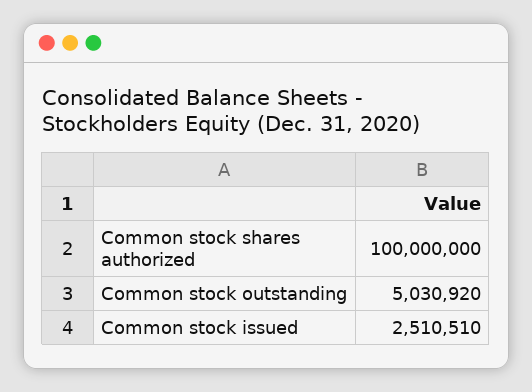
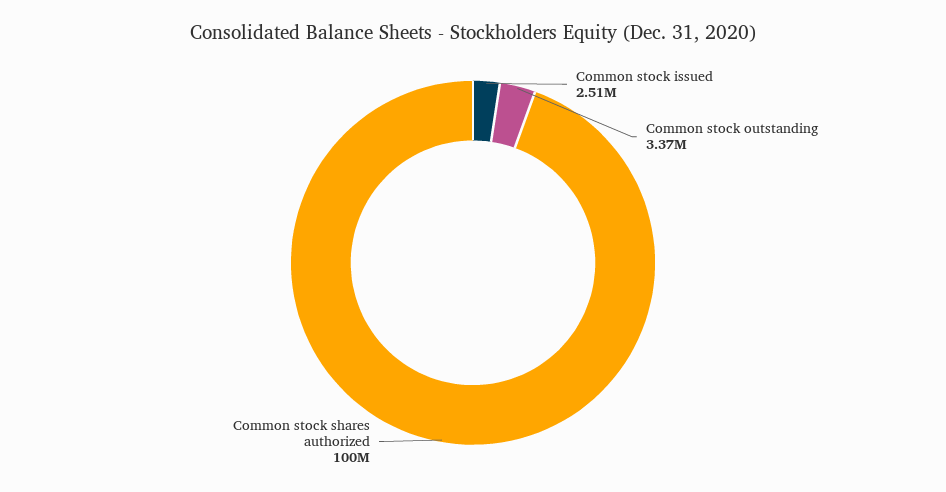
Common stock outstanding: 5030920 -> 3370000

